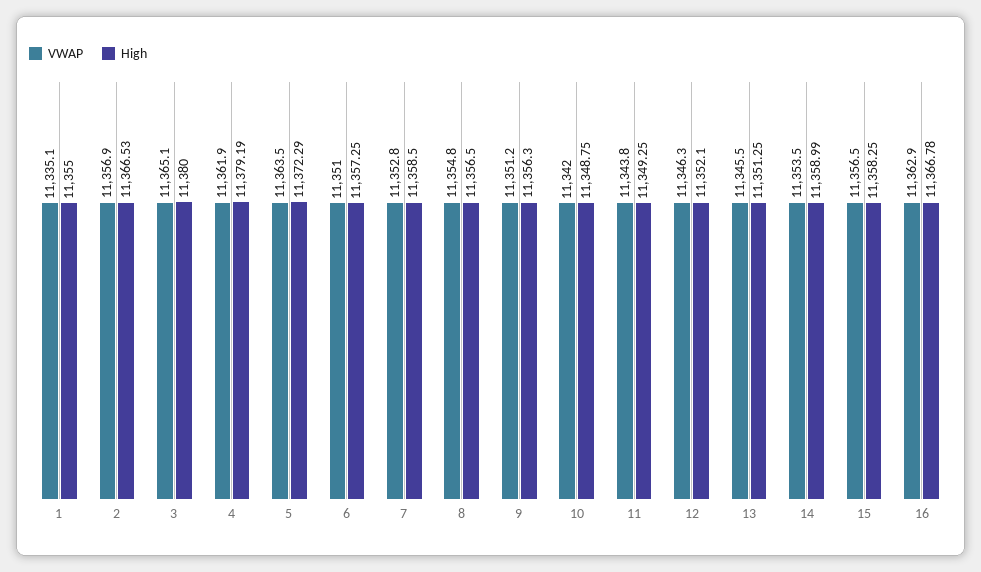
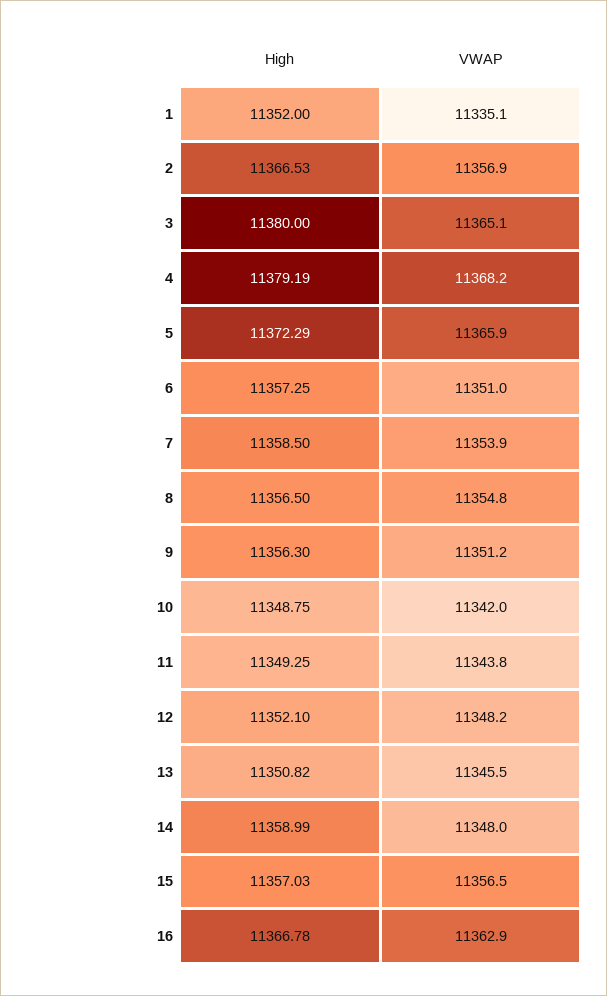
High, 1: 11355 -> 11352
VWAP, 4: 11361.9 -> 11368.2
VWAP, 5: 11363.5 -> 11365.9
VWAP, 7: 11352.8 -> 11353.9
VWAP, 12: 11346.3 -> 11348.2
High, 13: 11351.25 -> 11350.82
VWAP, 14: 11353.5 -> 11348
High, 15: 11358.25 -> 11357.03

